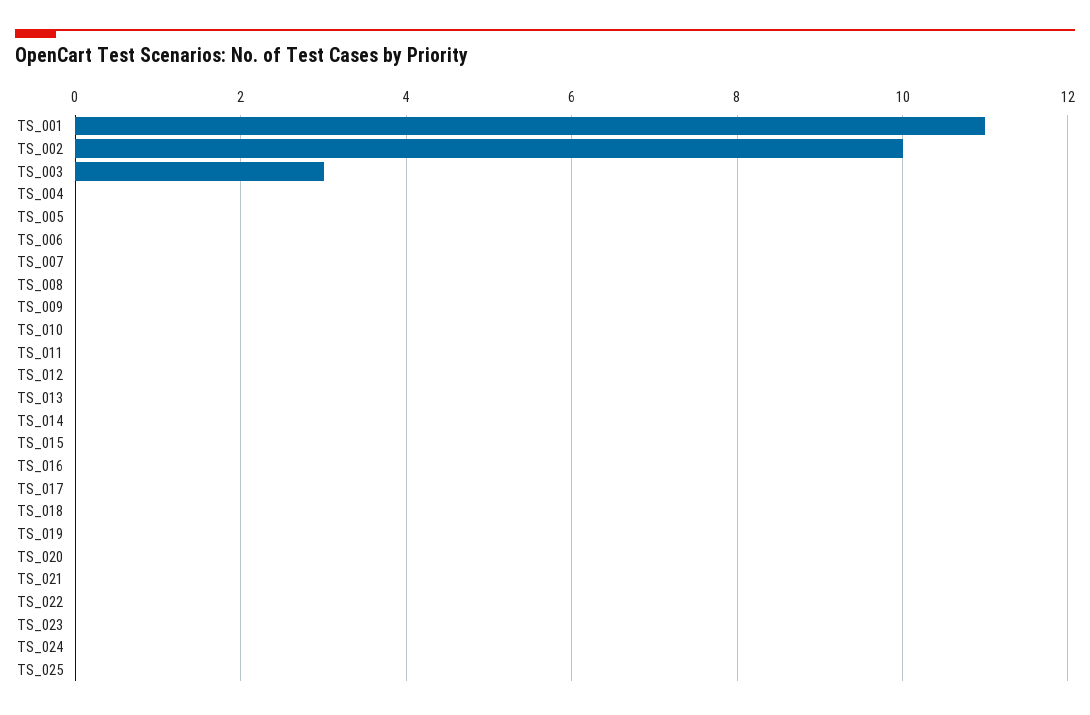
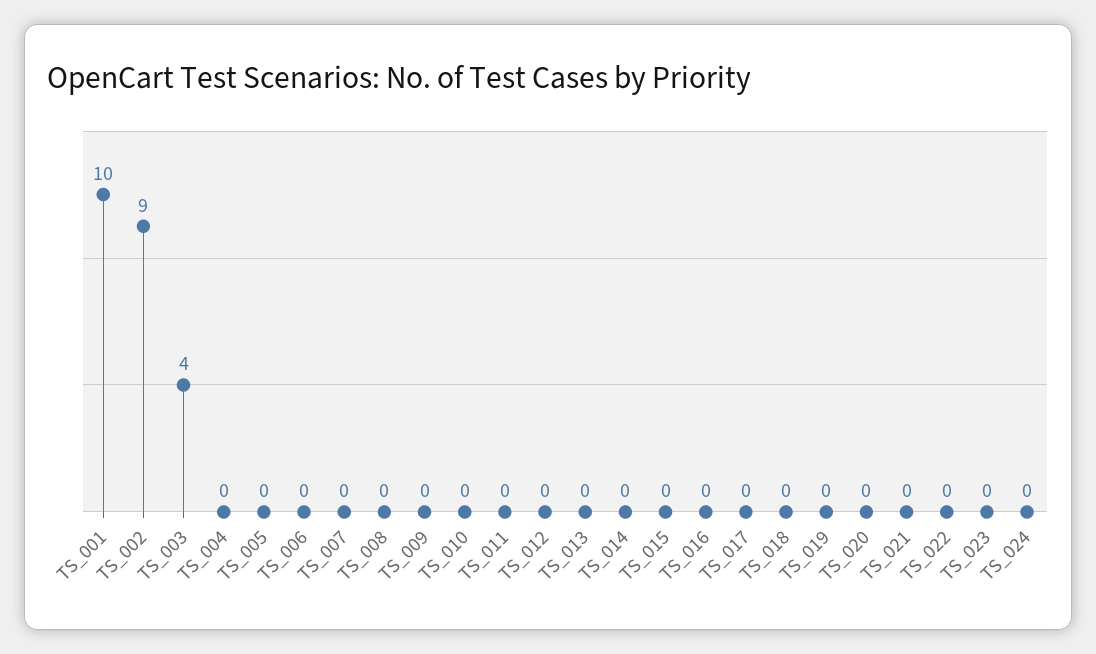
TS_001: 11 -> 10
TS_002: 10 -> 9
TS_003: 3 -> 4
TS_025: 0 -> none

